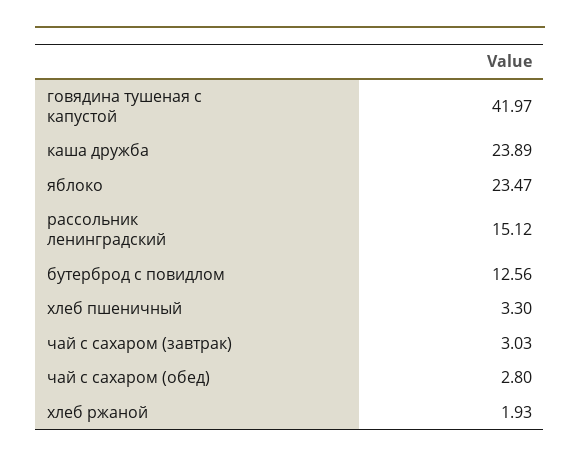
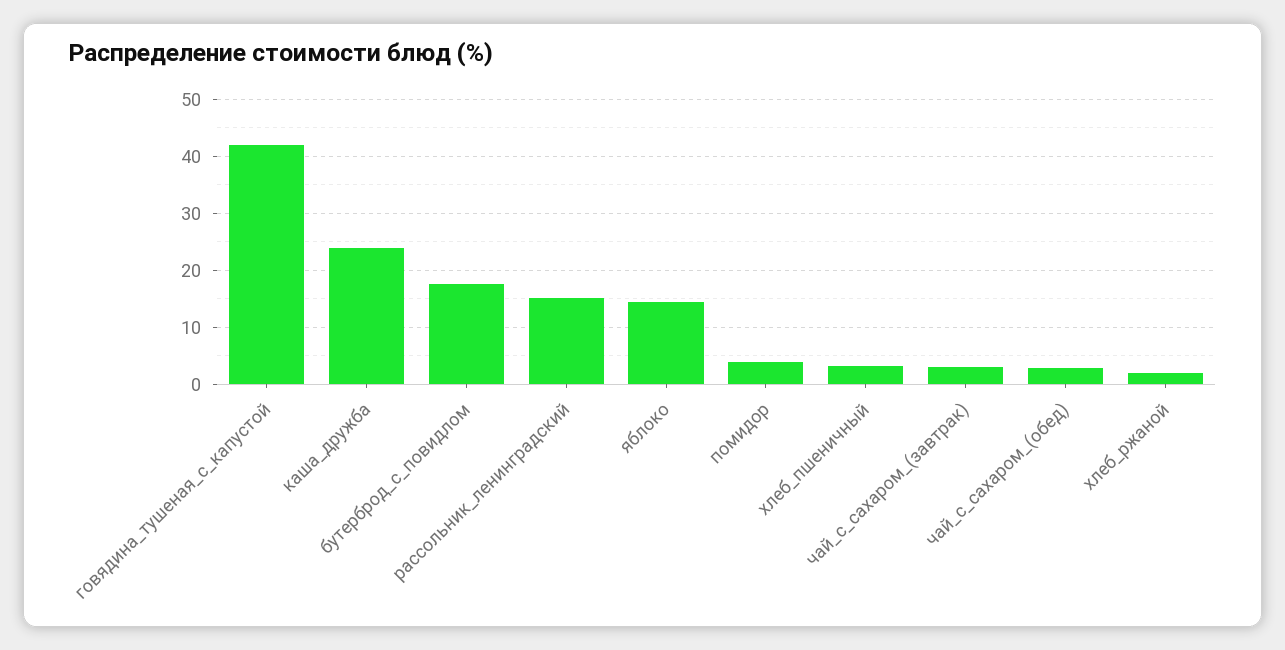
яблоко: 23.47 -> 14
бутерброд с повидлом: 12.56 -> 18
помидор: none -> 4

